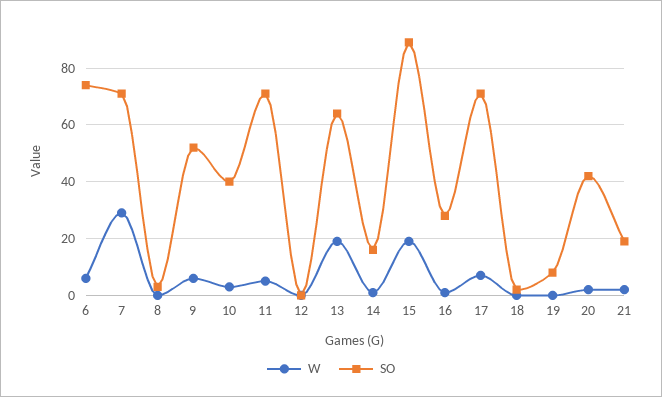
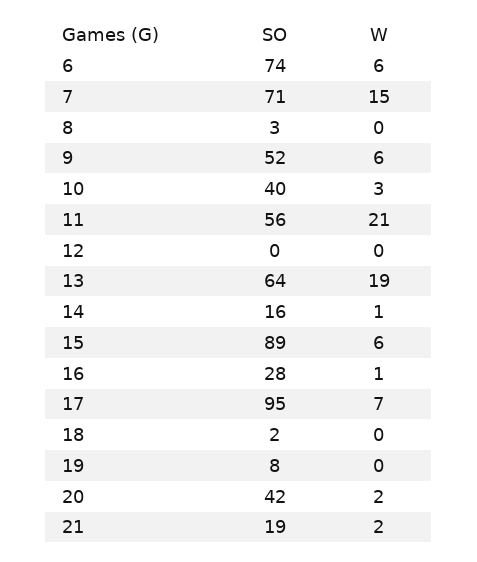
W, 7: 30 -> 15
W, 11: 5 -> 21
SO, 11: 70 -> 56
W, 15: 20 -> 6
SO, 17: 70 -> 95

